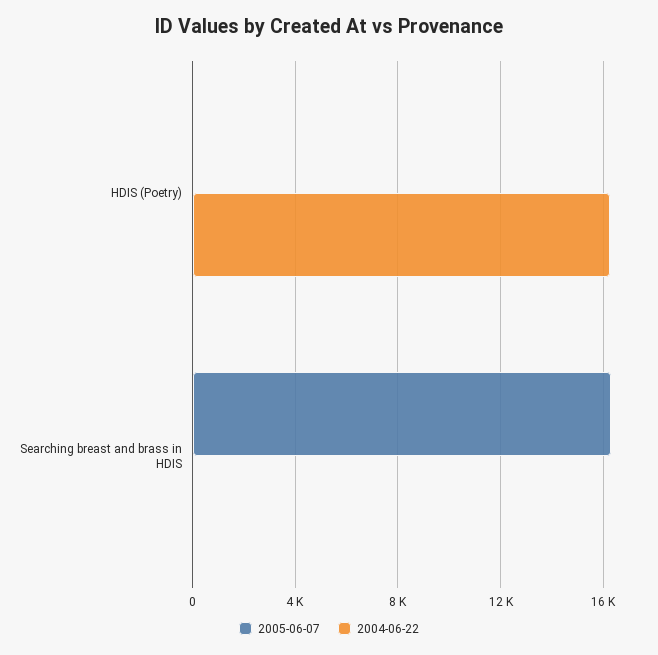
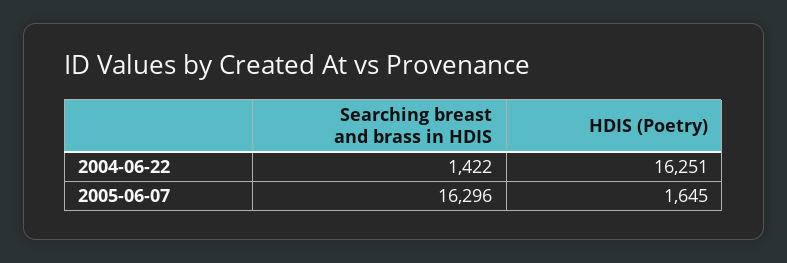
2005-06-07, HDIS (Poetry): 0 -> 1645
2004-06-22, Searching breast and brass in HDIS: 0 -> 1422

